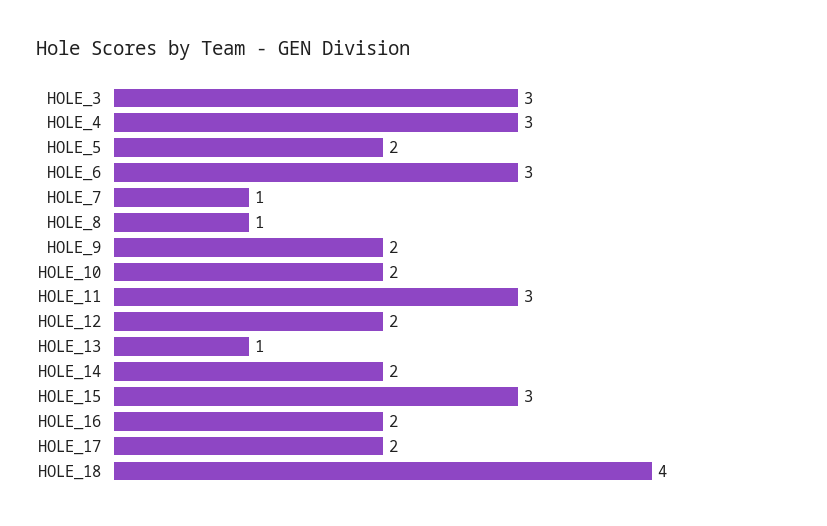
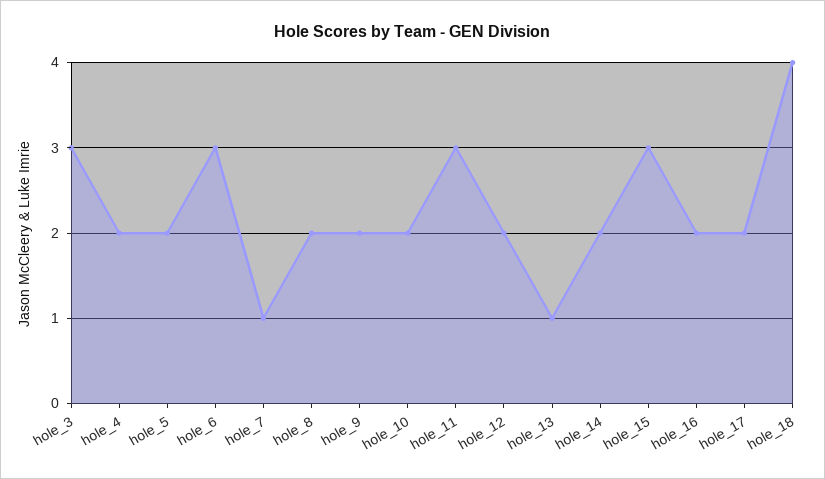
HOLE_4: 3 -> 2
HOLE_8: 1 -> 2

